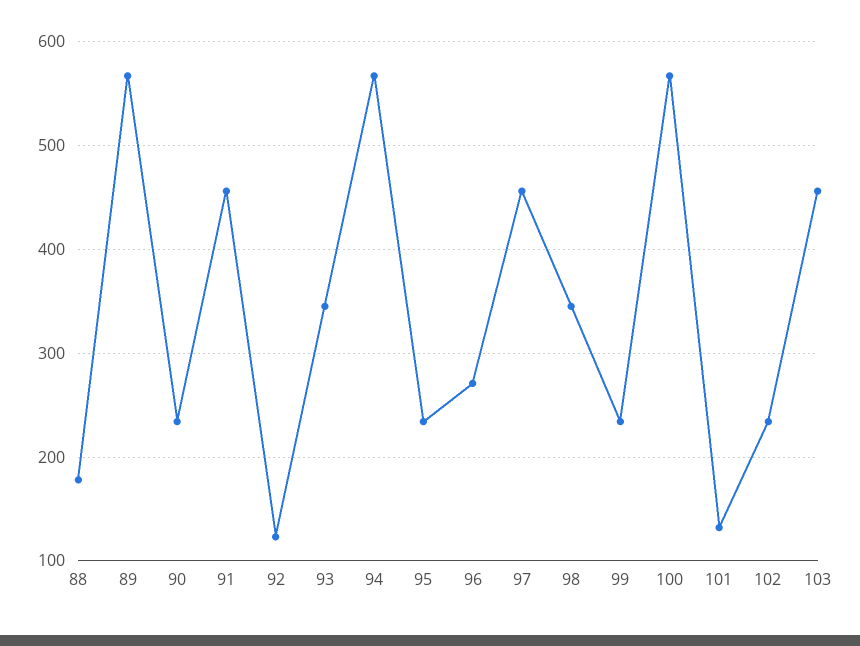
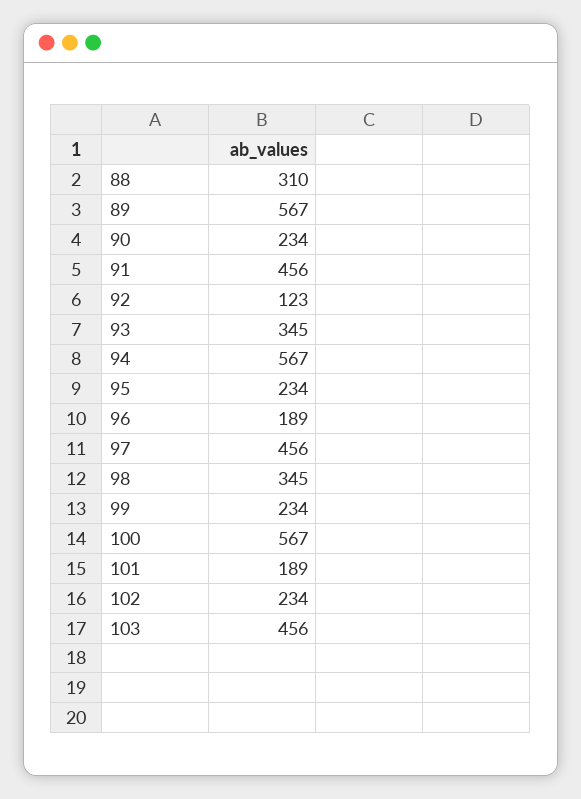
88: 180 -> 310
96: 270 -> 189
101: 130 -> 189

